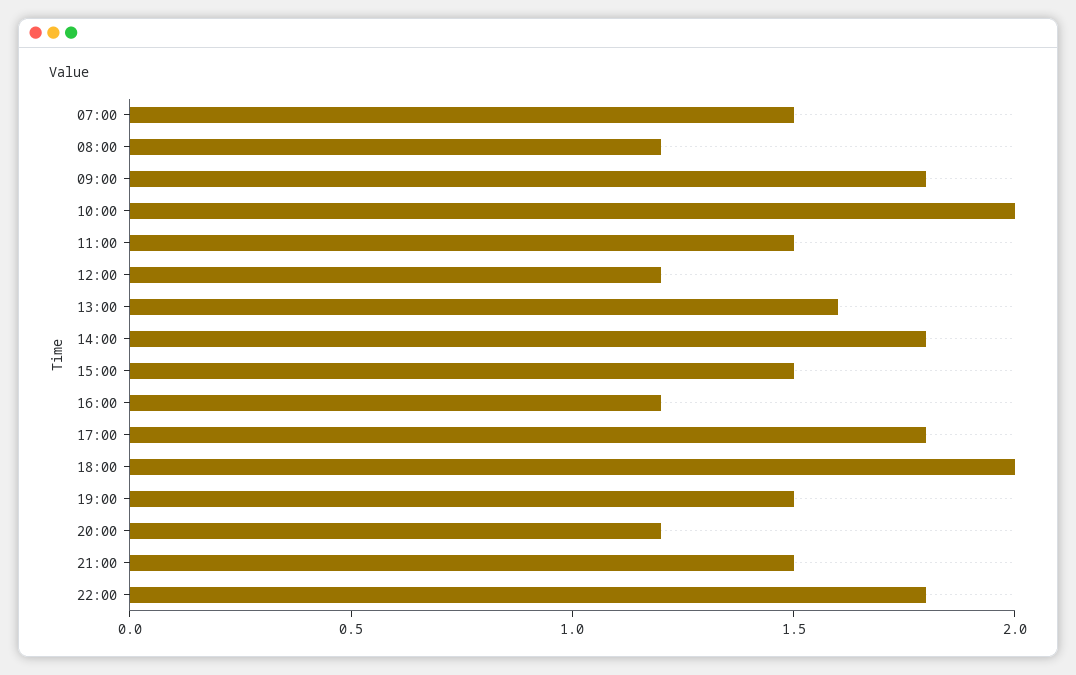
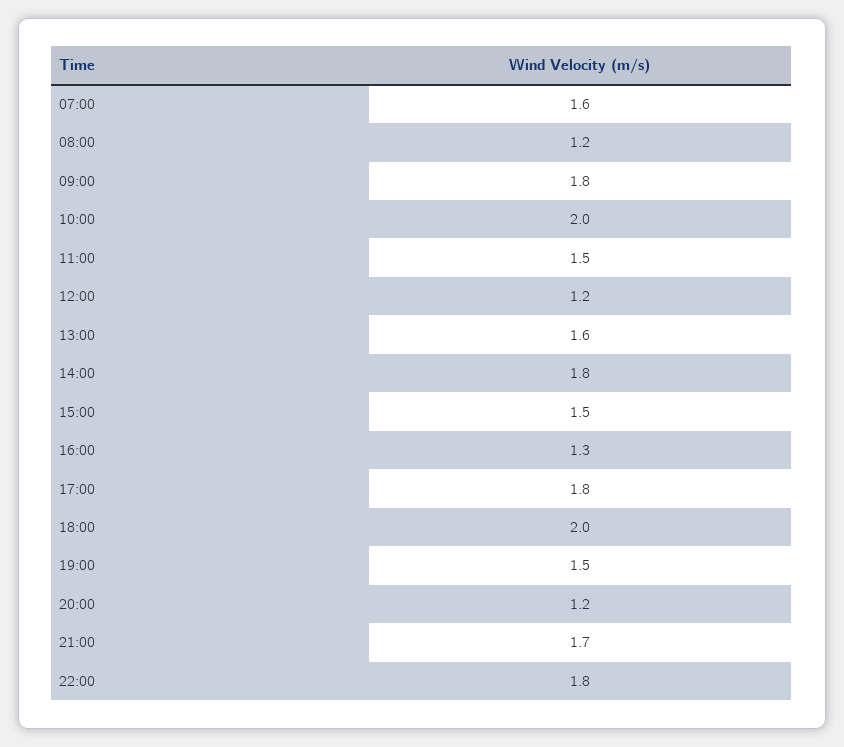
07:00: 1.5 -> 1.6
16:00: 1.2 -> 1.3
21:00: 1.5 -> 1.7

